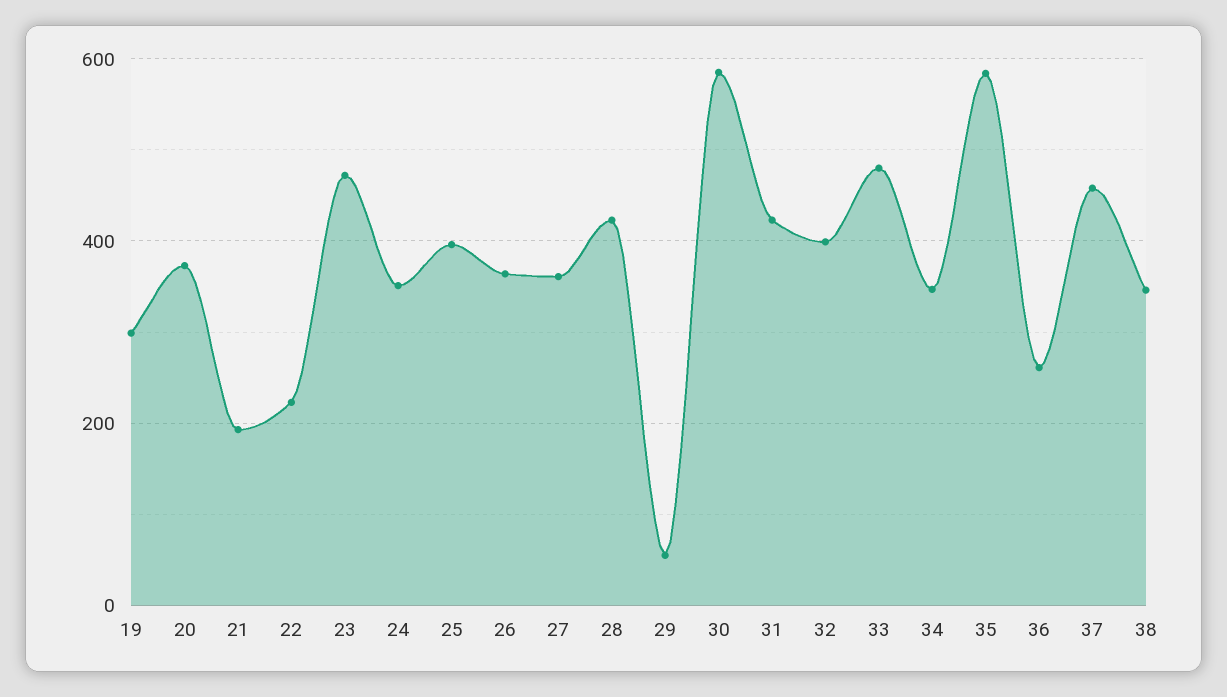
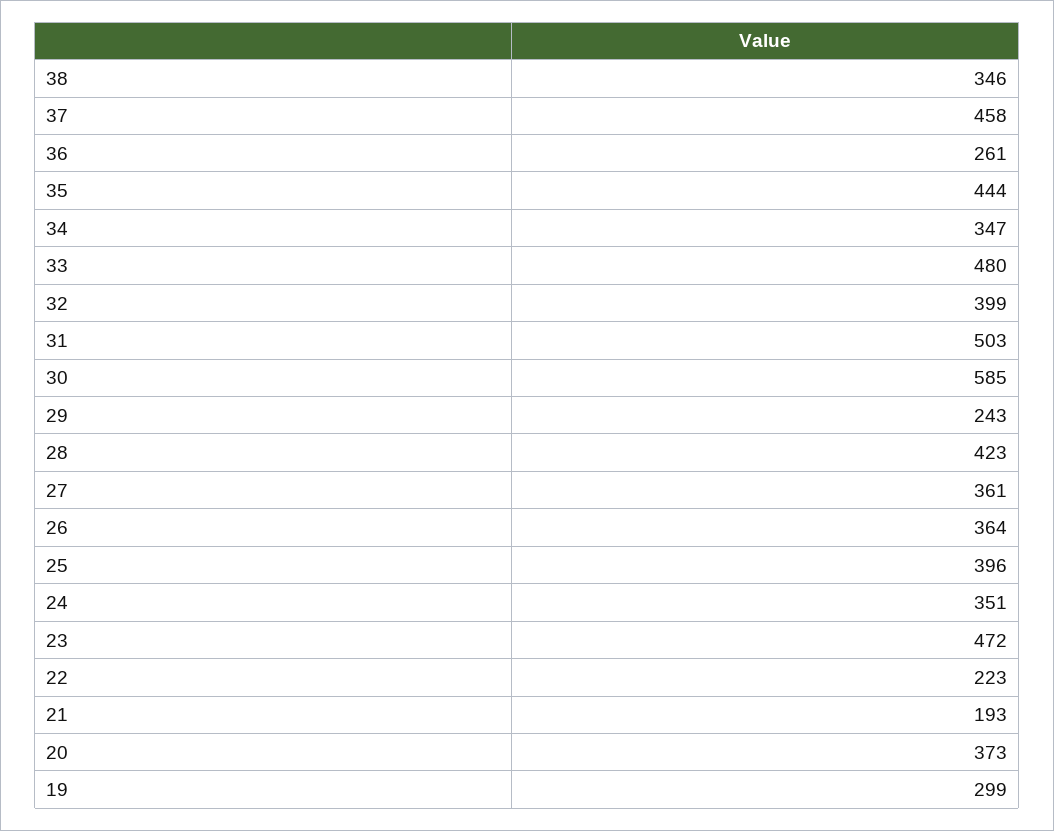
29: 60 -> 243
31: 420 -> 503
35: 580 -> 444

